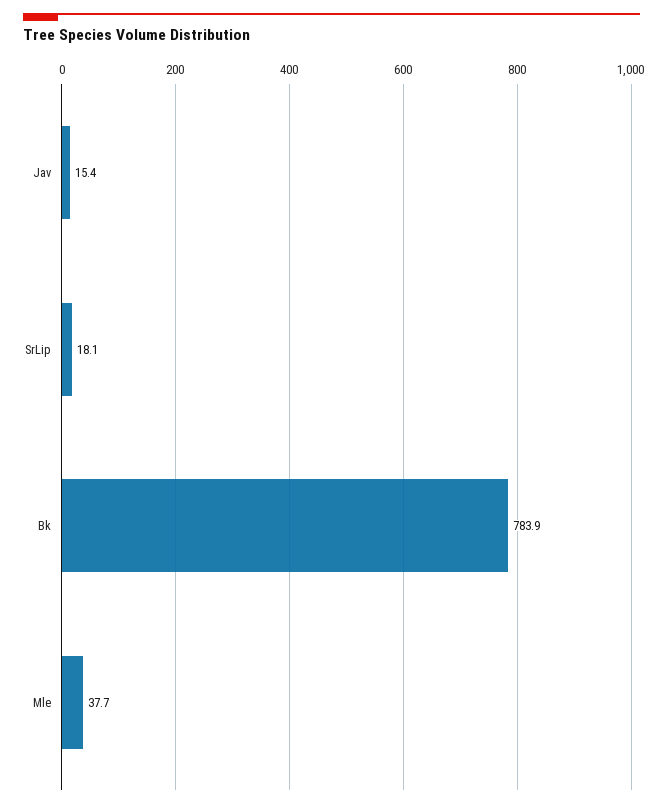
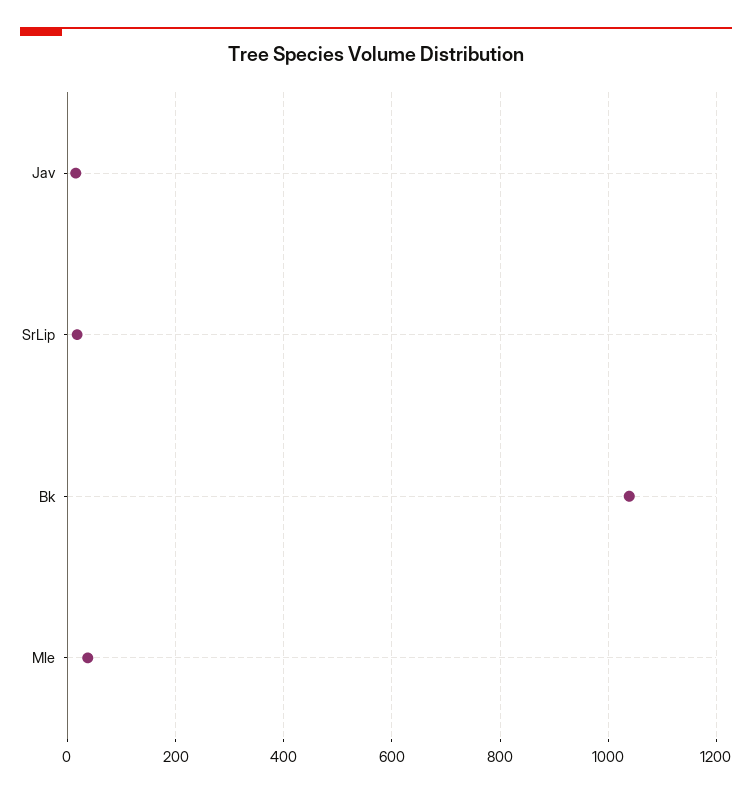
Bk: 783.9 -> 1040

